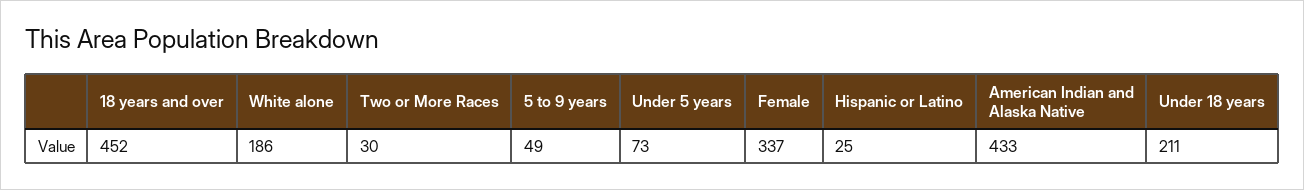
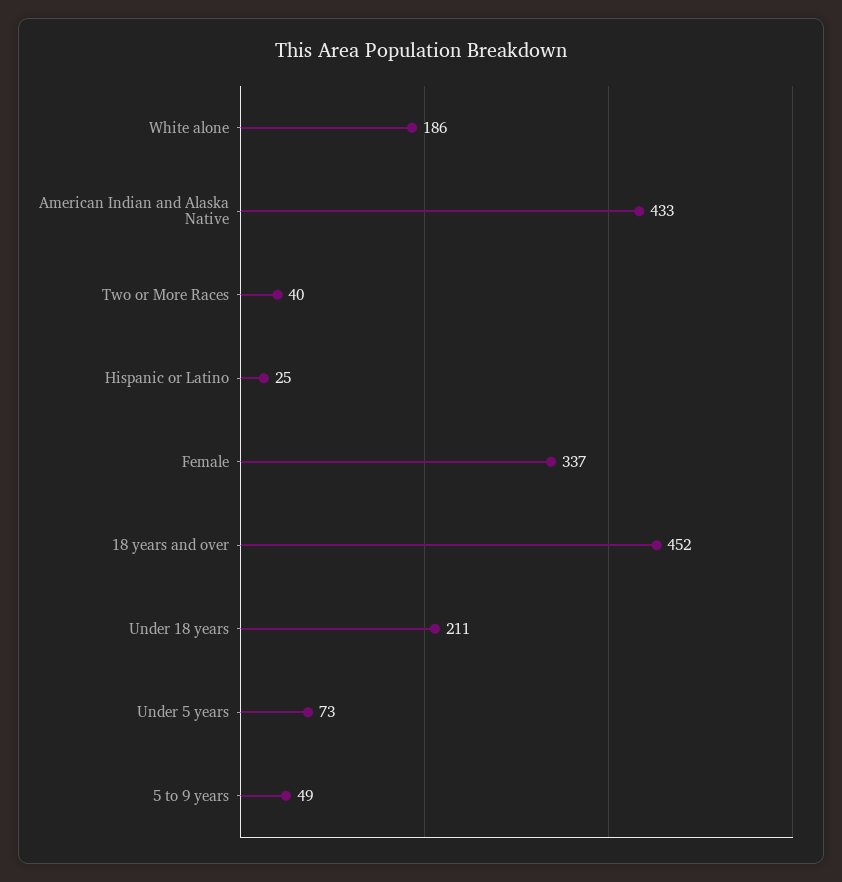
Two or More Races: 30 -> 40

